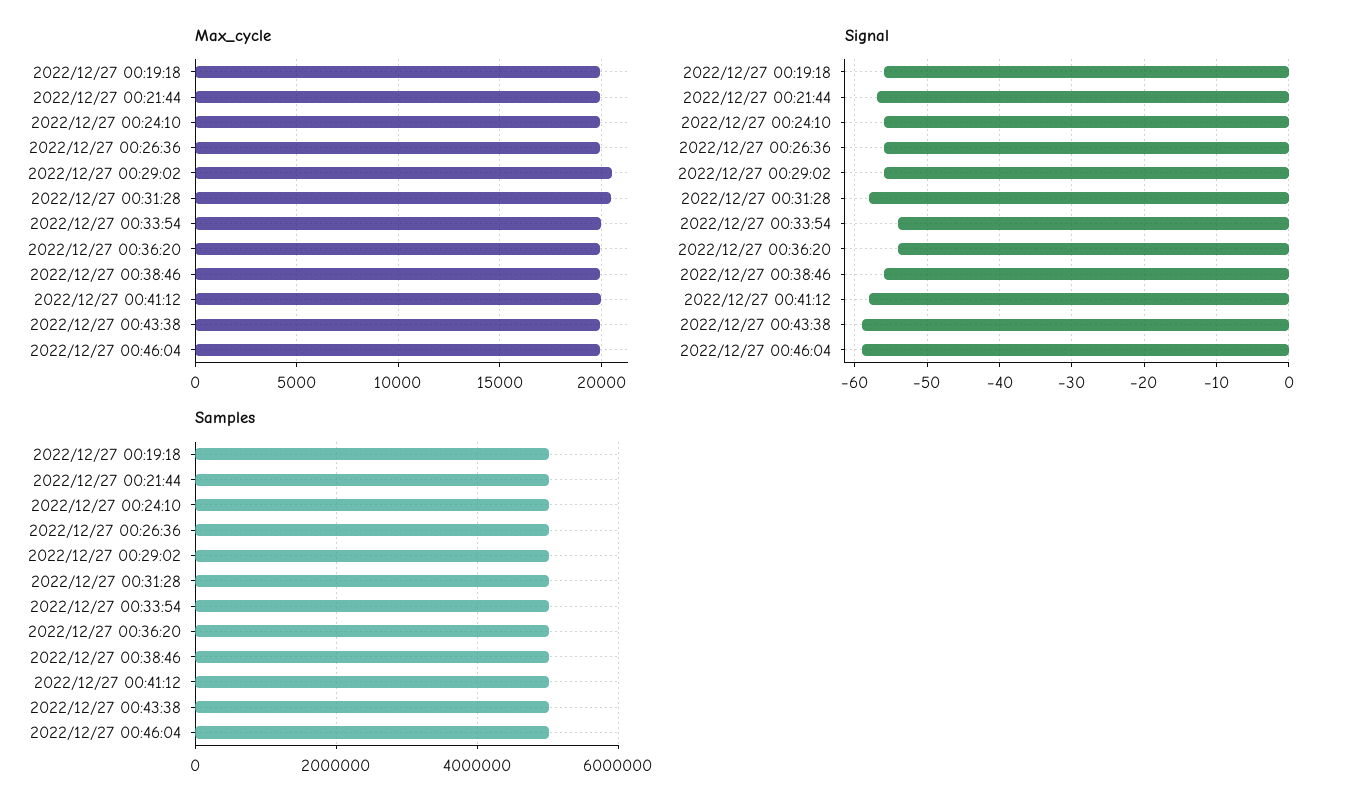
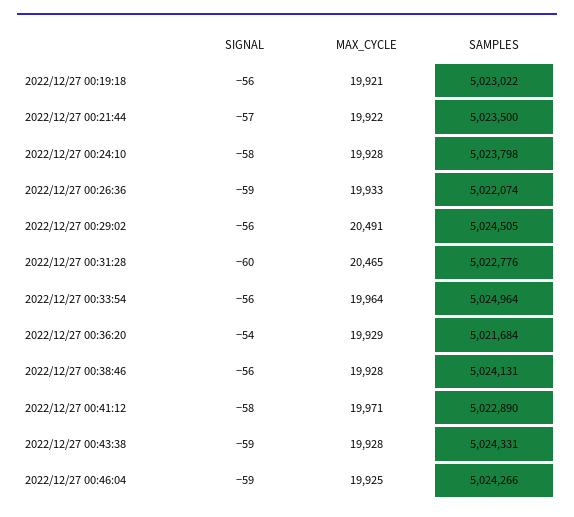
Signal, 2022/12/27 00:24:10: -56 -> -58
Signal, 2022/12/27 00:26:36: -56 -> -59
Signal, 2022/12/27 00:31:28: -58 -> -60
Signal, 2022/12/27 00:33:54: -54 -> -56

